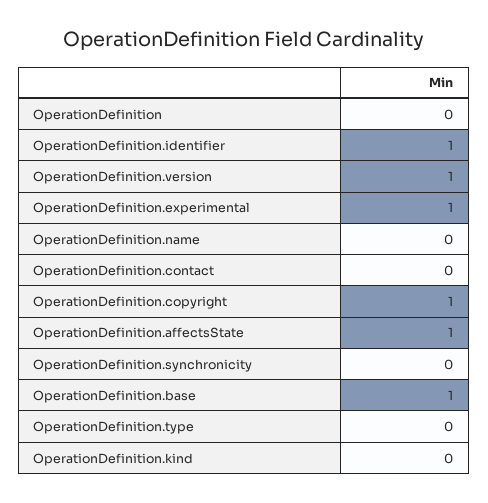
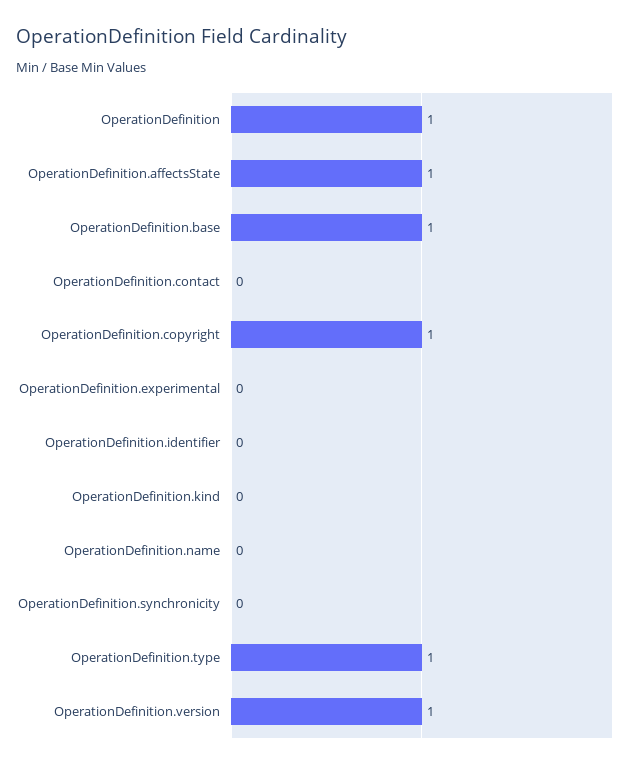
OperationDefinition: 0 -> 1
OperationDefinition.identifier: 1 -> 0
OperationDefinition.experimental: 1 -> 0
OperationDefinition.type: 0 -> 1

